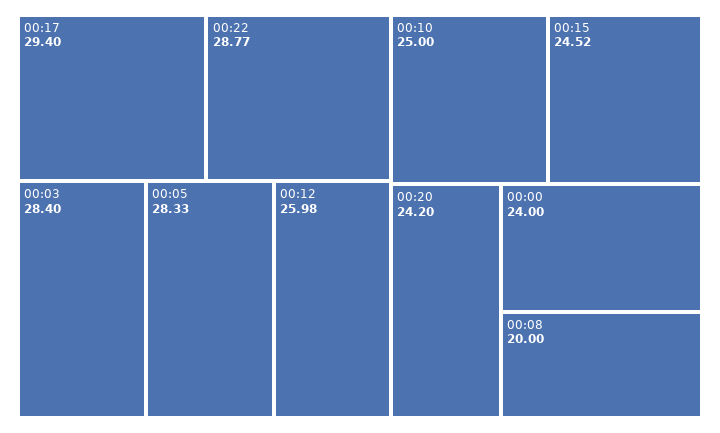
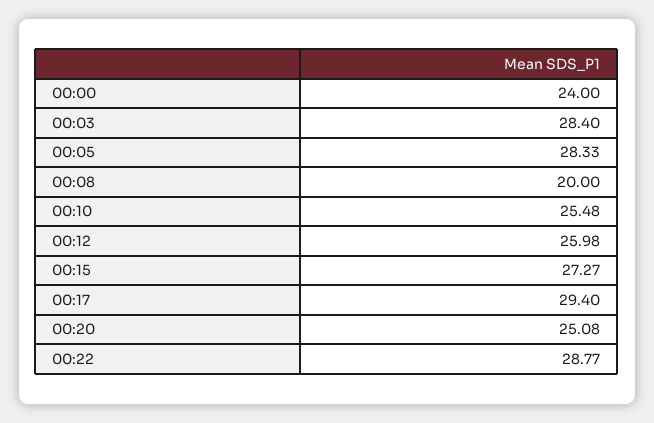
00:10: 25 -> 25.48
00:15: 24.52 -> 27.27
00:20: 24.2 -> 25.08

